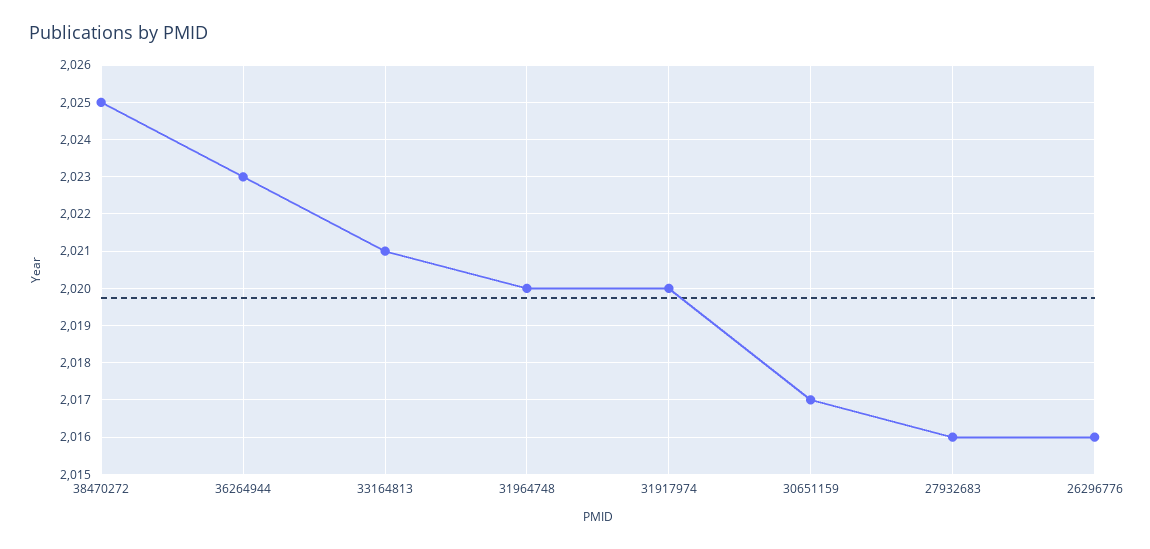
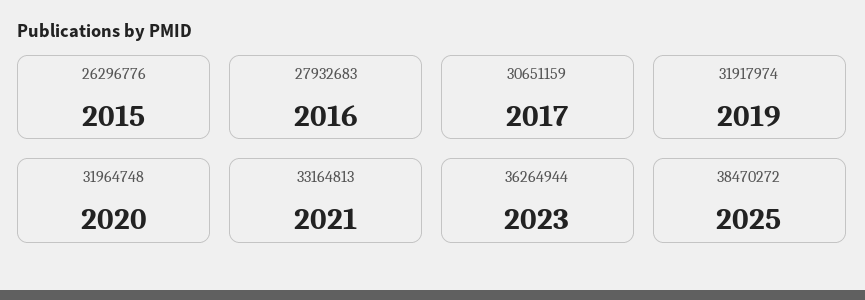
31917974: 2020 -> 2019
26296776: 2016 -> 2015

